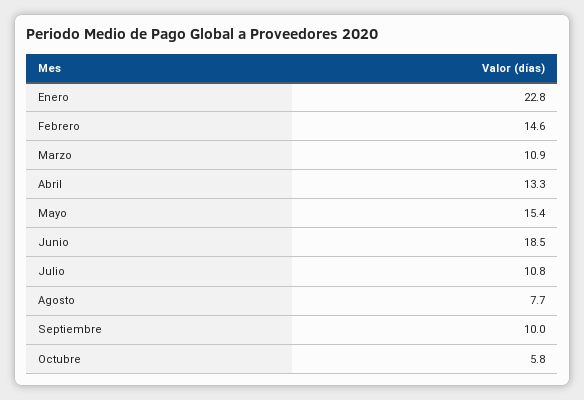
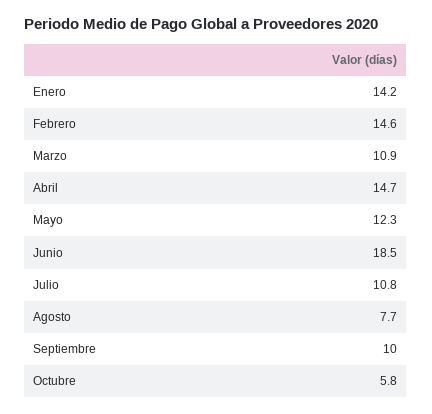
Enero: 22.8 -> 14.2
Abril: 13.3 -> 14.7
Mayo: 15.4 -> 12.3

